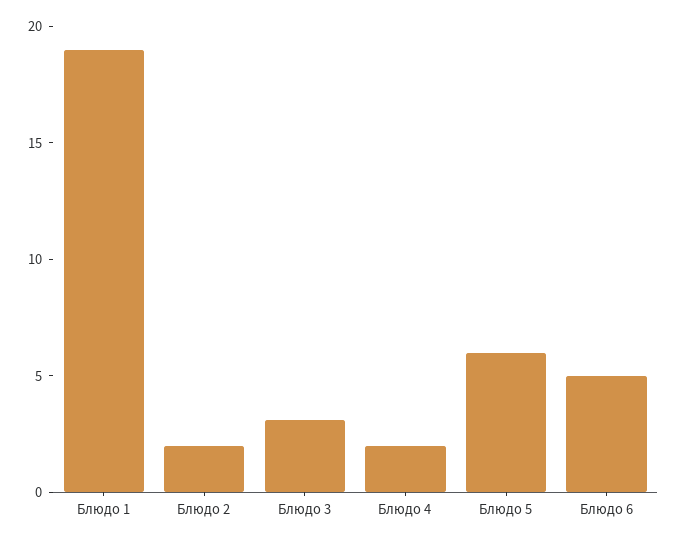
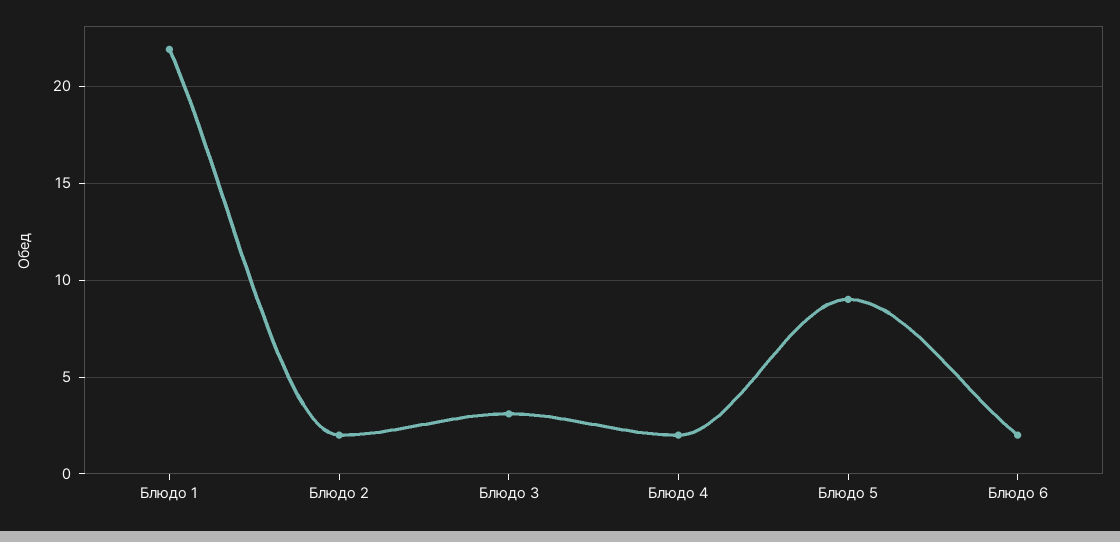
Блюдо 1: 19 -> 22
Блюдо 5: 6 -> 9
Блюдо 6: 5 -> 2

